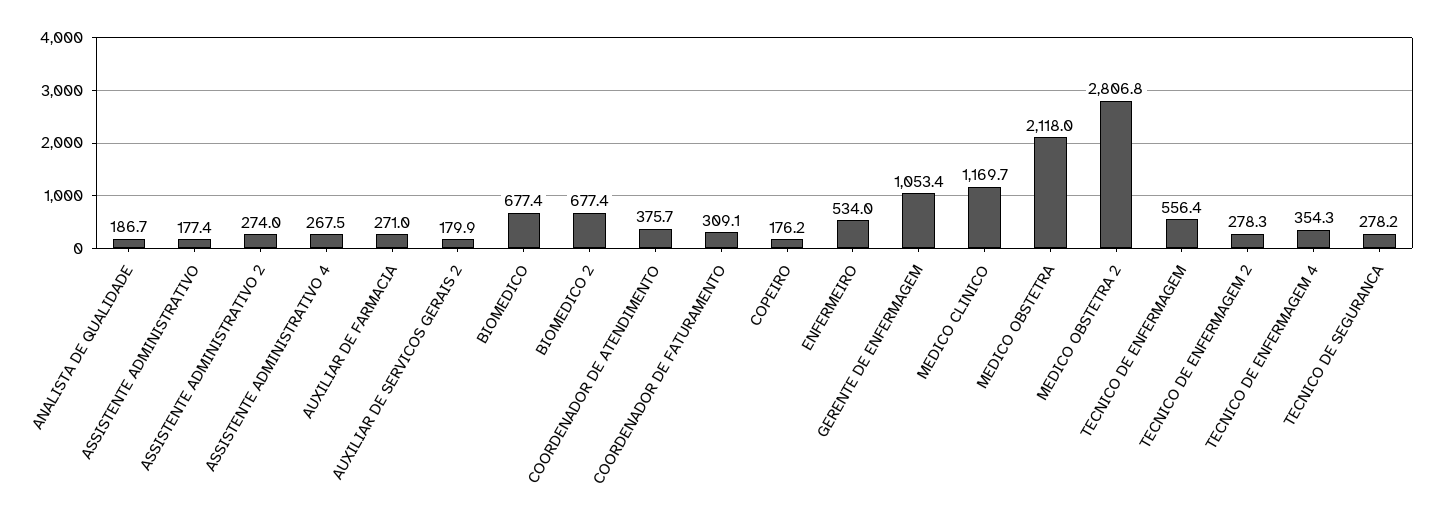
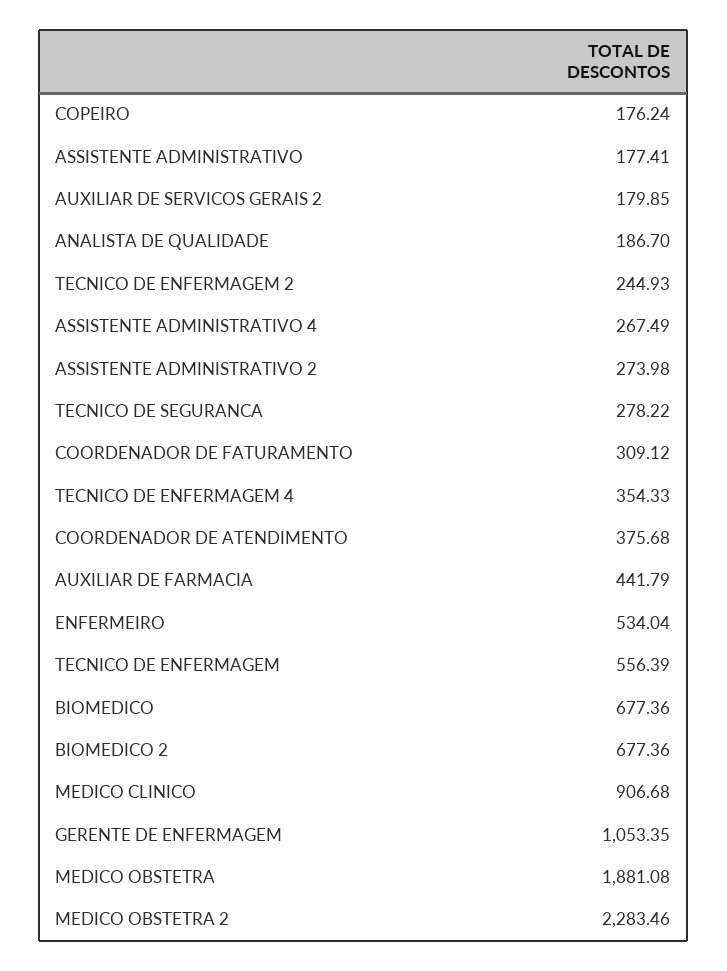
AUXILIAR DE FARMACIA: 271 -> 441.79
MEDICO CLINICO: 1169.7 -> 906.68
MEDICO OBSTETRA: 2118 -> 1881.08
MEDICO OBSTETRA 2: 2806.8 -> 2283.46
TECNICO DE ENFERMAGEM 2: 278.3 -> 244.93

